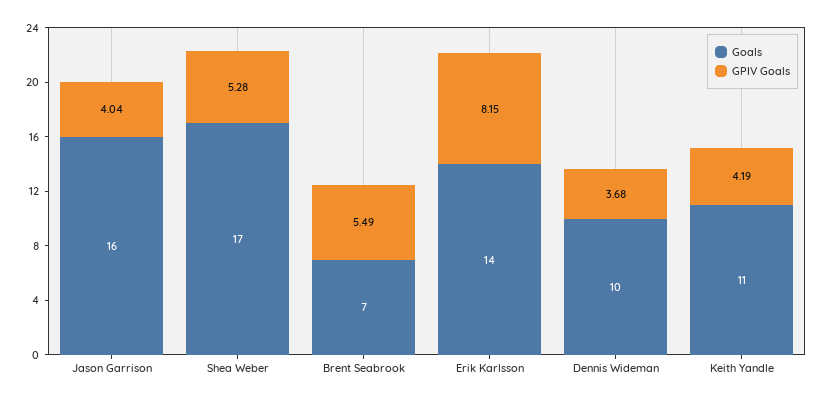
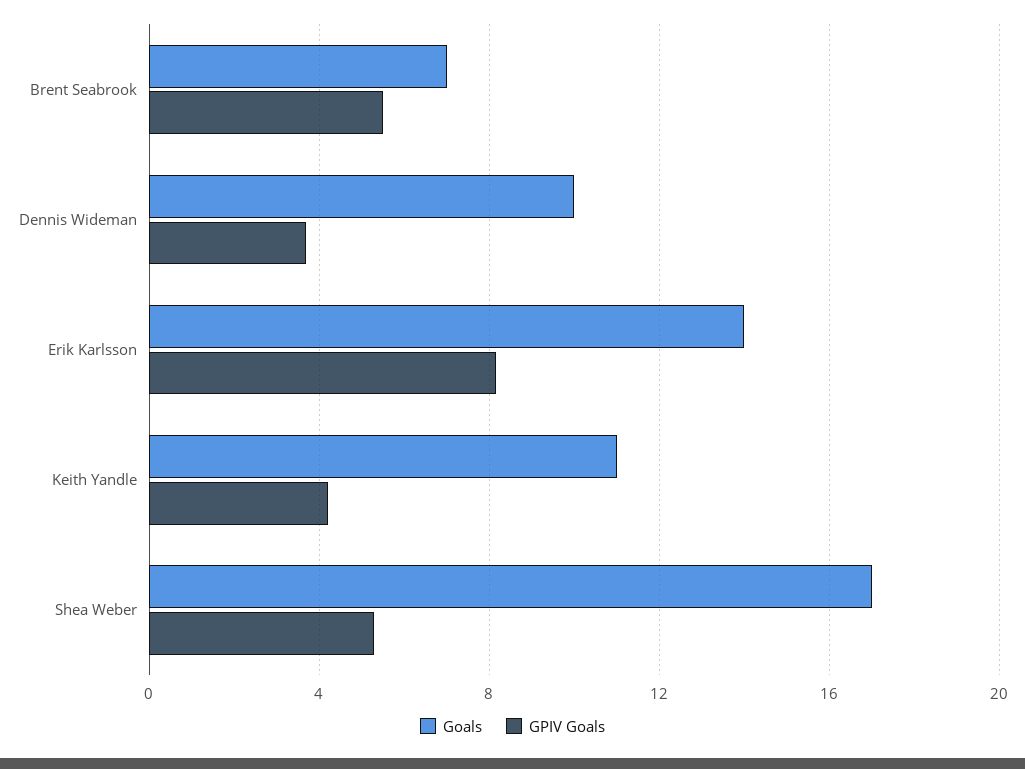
Goals, Jason Garrison: 16 -> none
GPIV Goals, Jason Garrison: 4.04 -> none

